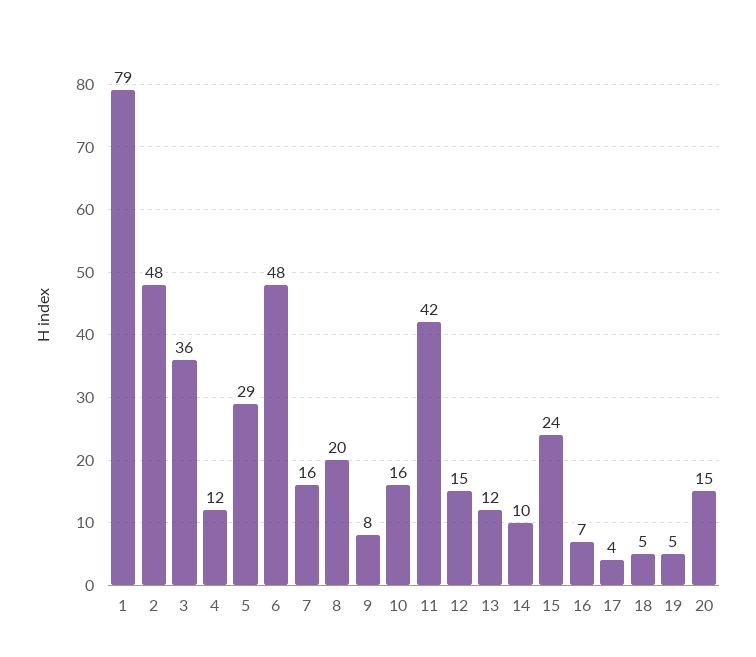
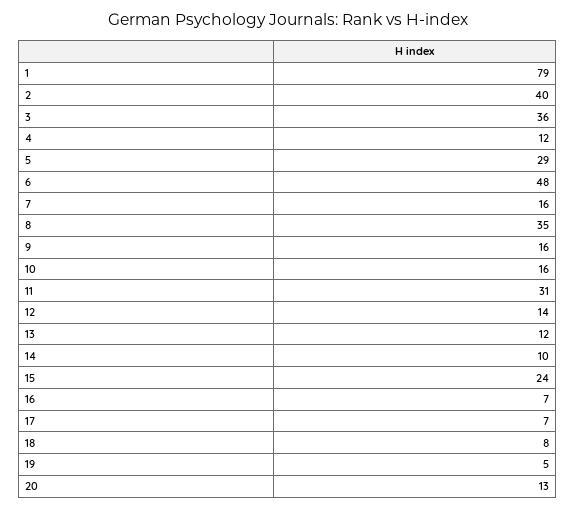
2: 48 -> 40
8: 20 -> 35
9: 8 -> 16
11: 42 -> 31
12: 15 -> 14
17: 4 -> 7
18: 5 -> 8
20: 15 -> 13

